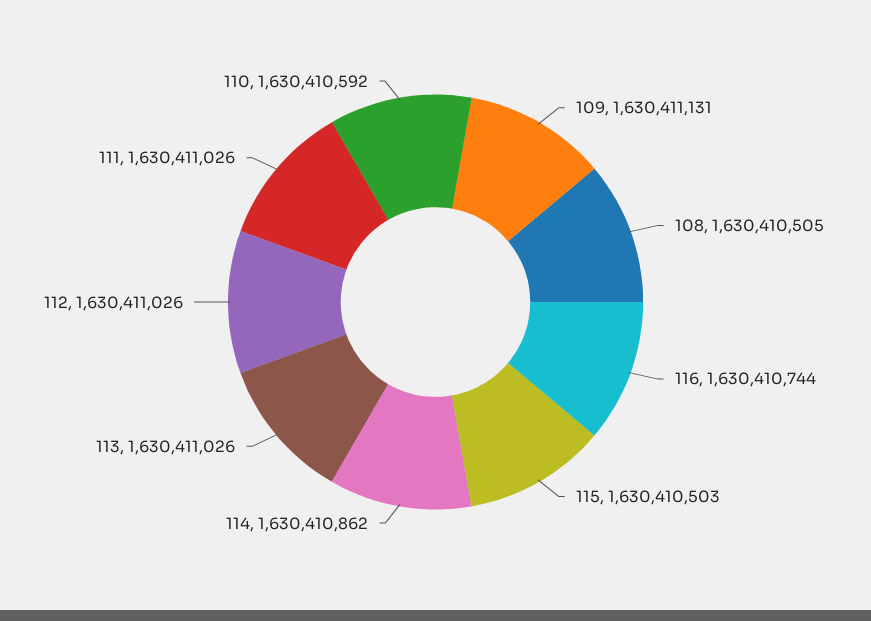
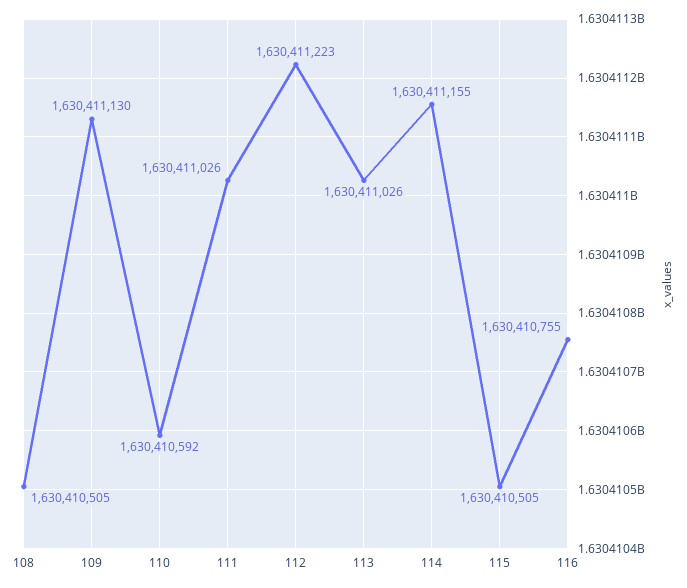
109: 1630411131 -> 1630411130
116: 1630410744 -> 1630410755
115: 1630410503 -> 1630410505
114: 1630410862 -> 1630411155
112: 1630411026 -> 1630411223

